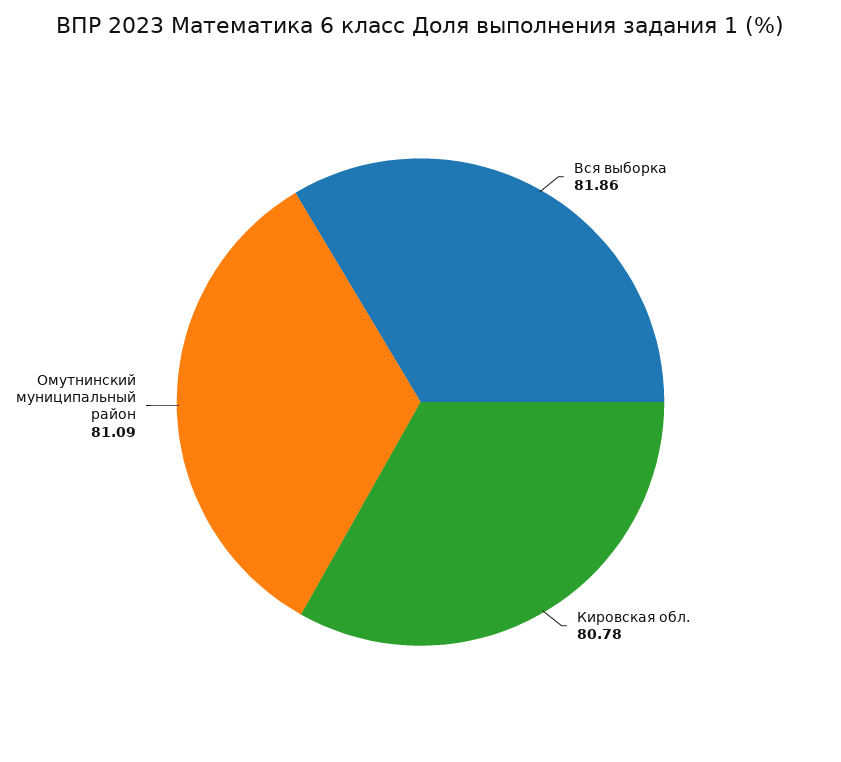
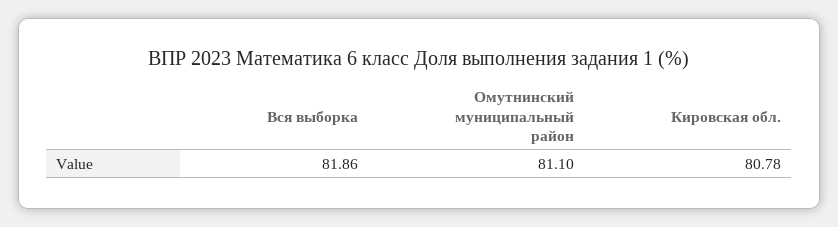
Омутнинский муниципальный район: 81.09 -> 81.1

